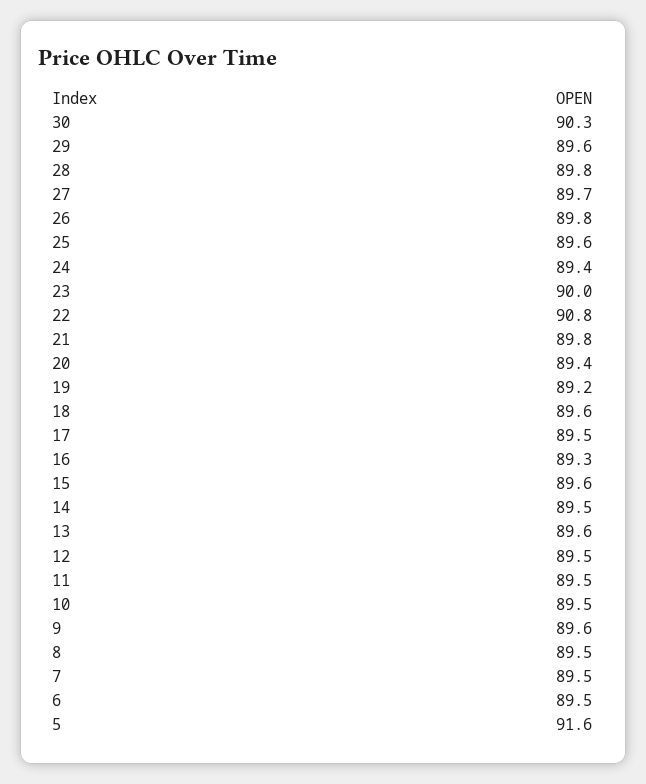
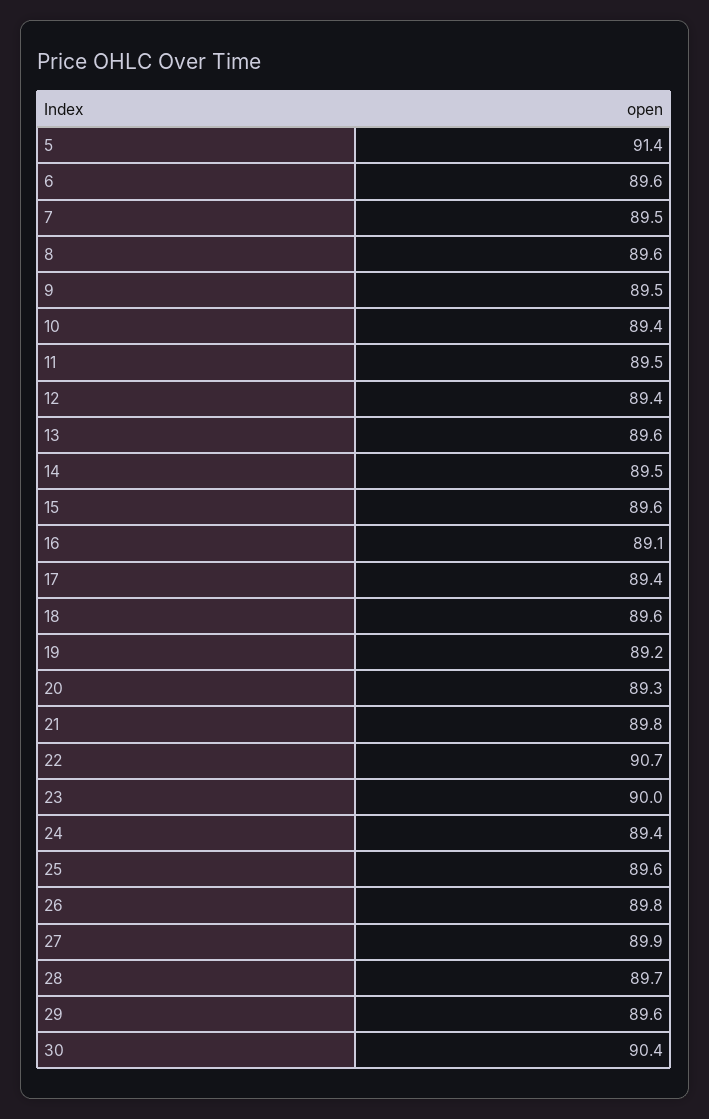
30: 90.3 -> 90.4
28: 89.8 -> 89.7
27: 89.7 -> 89.9
22: 90.8 -> 90.7
20: 89.4 -> 89.3
17: 89.5 -> 89.4
16: 89.3 -> 89.1
12: 89.5 -> 89.4
10: 89.5 -> 89.4
9: 89.6 -> 89.5
8: 89.5 -> 89.6
6: 89.5 -> 89.6
5: 91.6 -> 91.4

